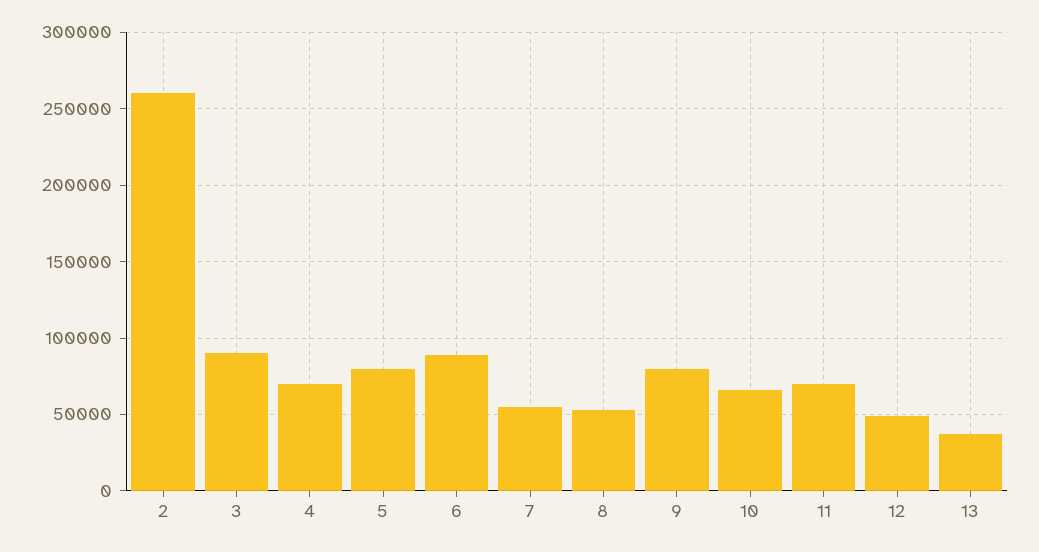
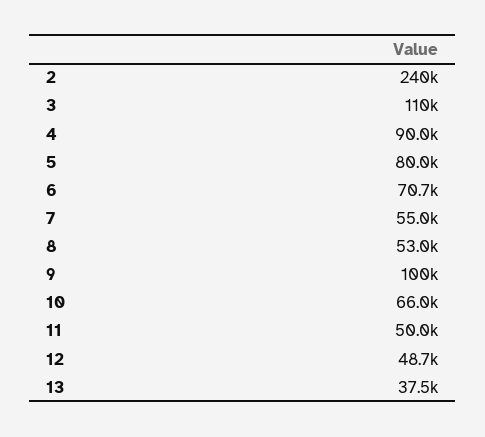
2: 260000 -> 240000
3: 90000 -> 110000
4: 70000 -> 90000
6: 90000 -> 70700
9: 80000 -> 100000
11: 70000 -> 50000

